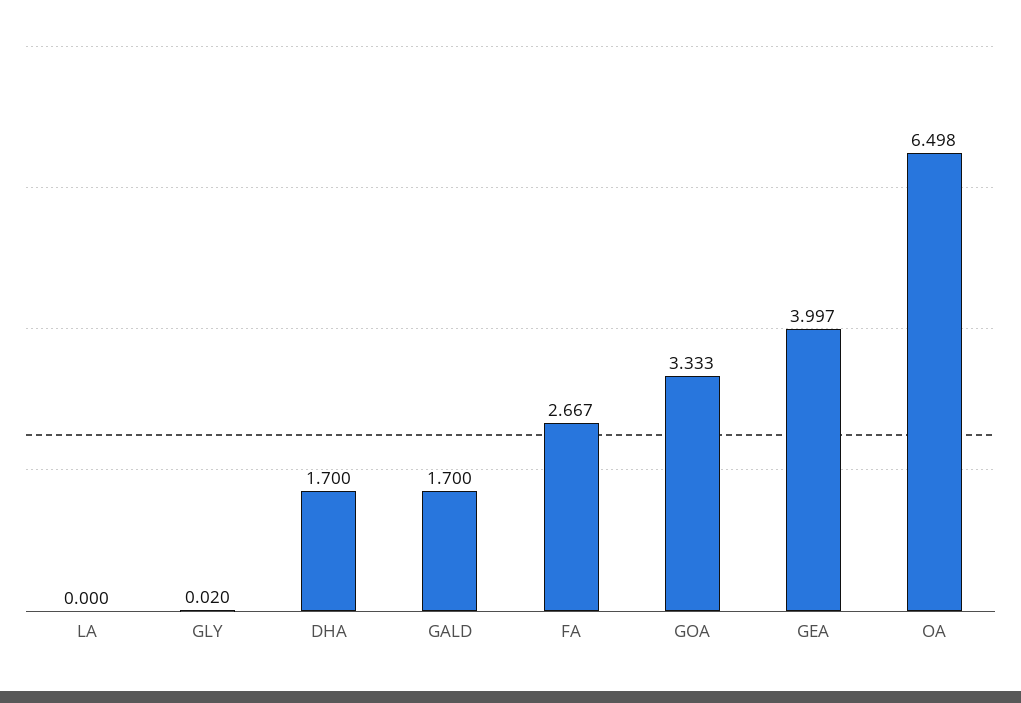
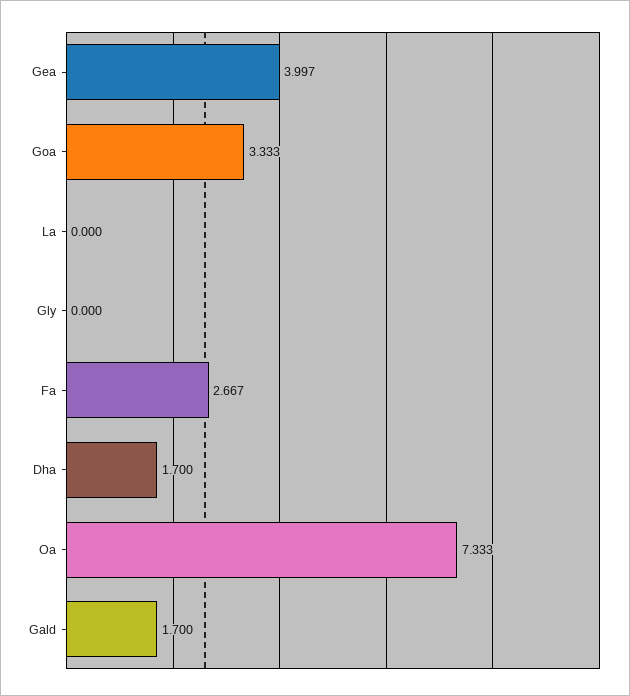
GLY: 0.02 -> 0
OA: 6.498 -> 7.333

